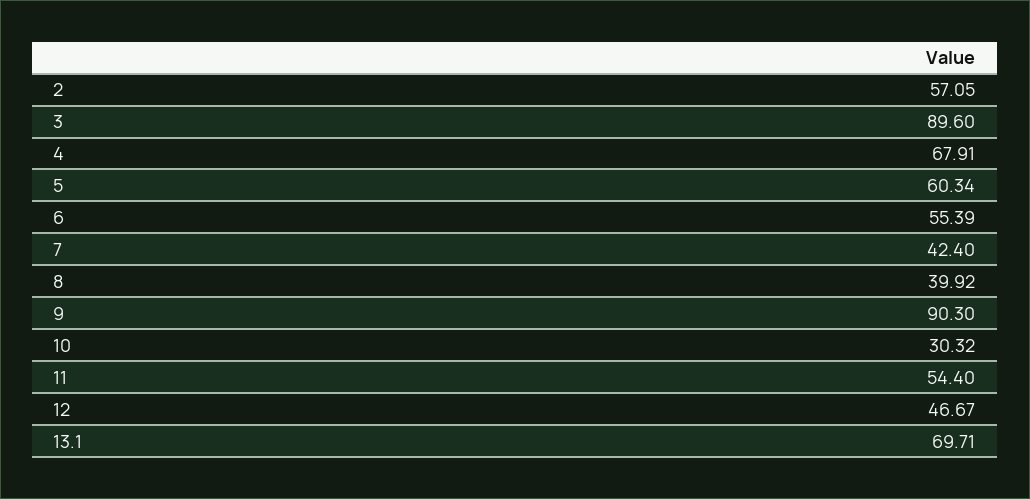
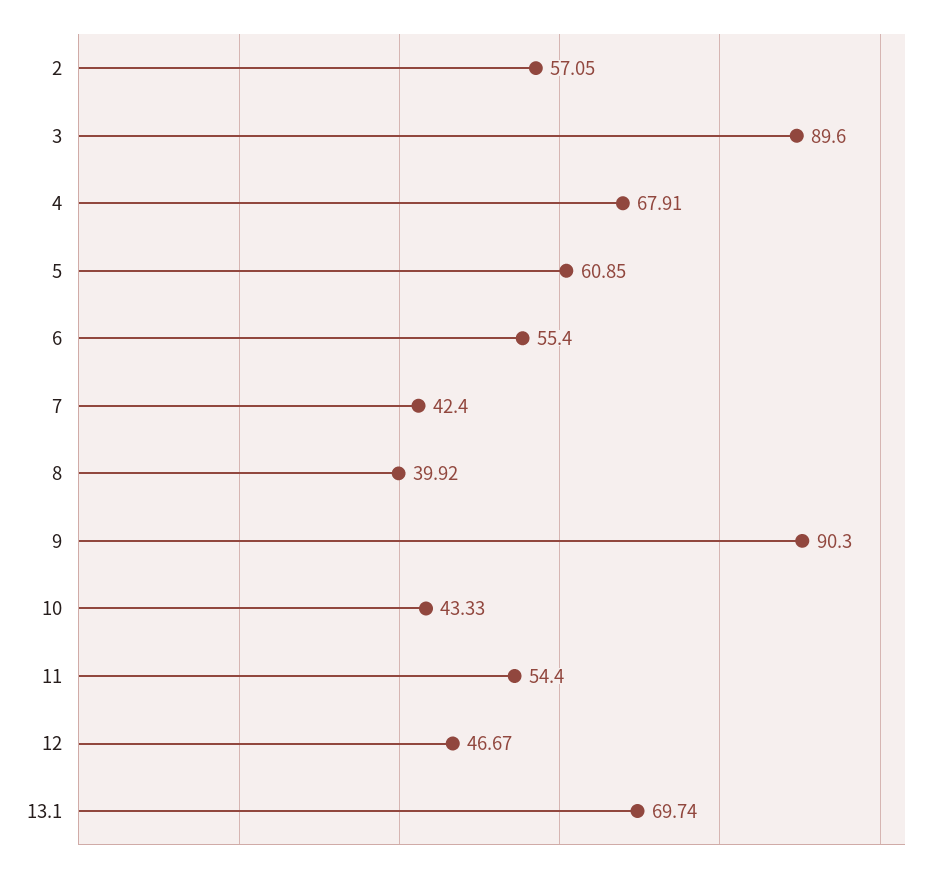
5: 60.34 -> 60.85
6: 55.39 -> 55.4
10: 30.32 -> 43.33
13.1: 69.71 -> 69.74

